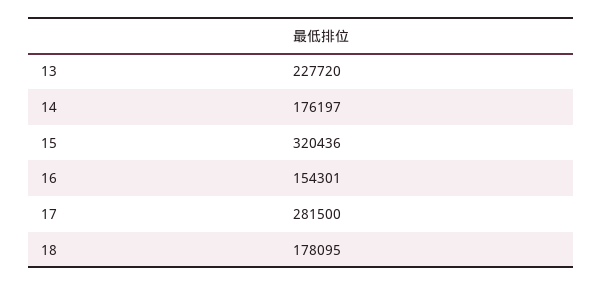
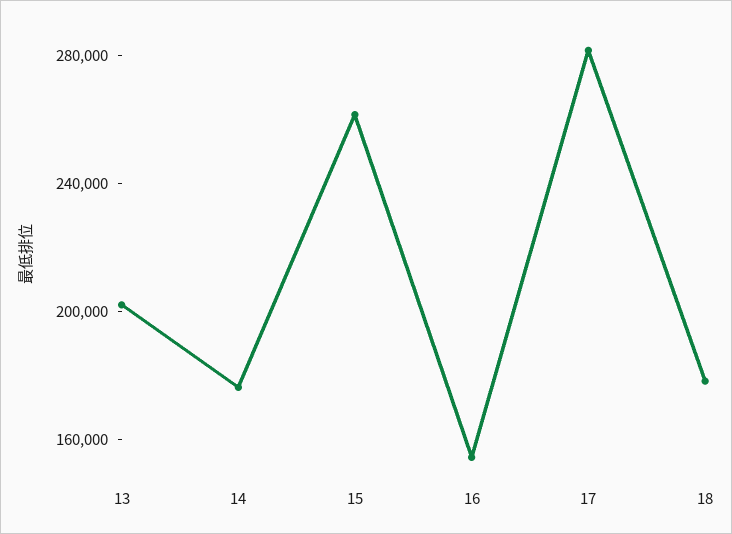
13: 227720 -> 200000
15: 320436 -> 260000

